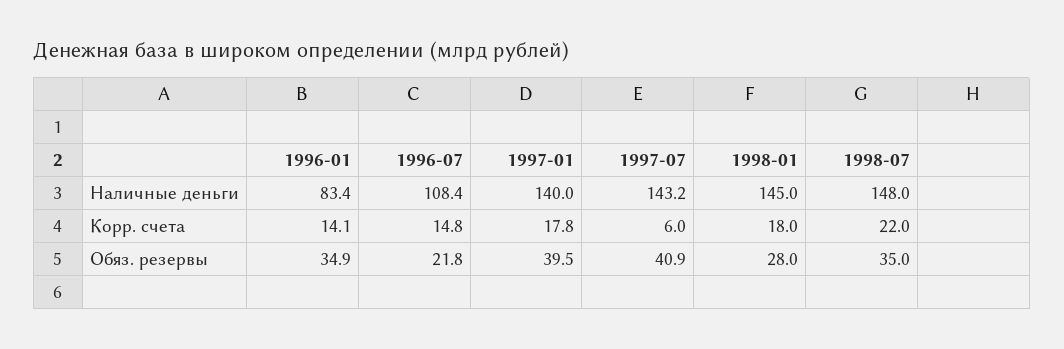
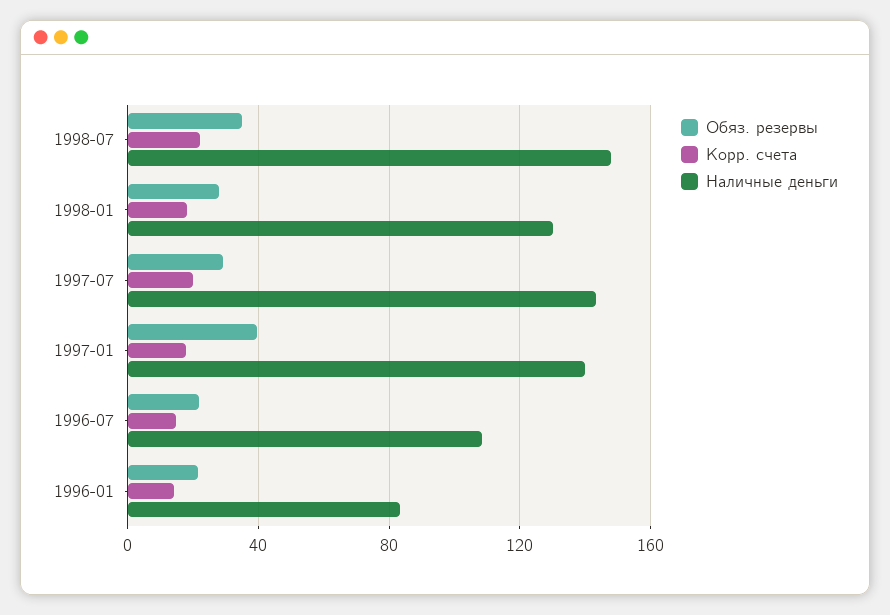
Наличные деньги, 1998-01: 145 -> 130
Корр. счета, 1997-07: 6 -> 20
Обяз. резервы, 1996-01: 34.9 -> 20
Обяз. резервы, 1997-07: 40.9 -> 30

